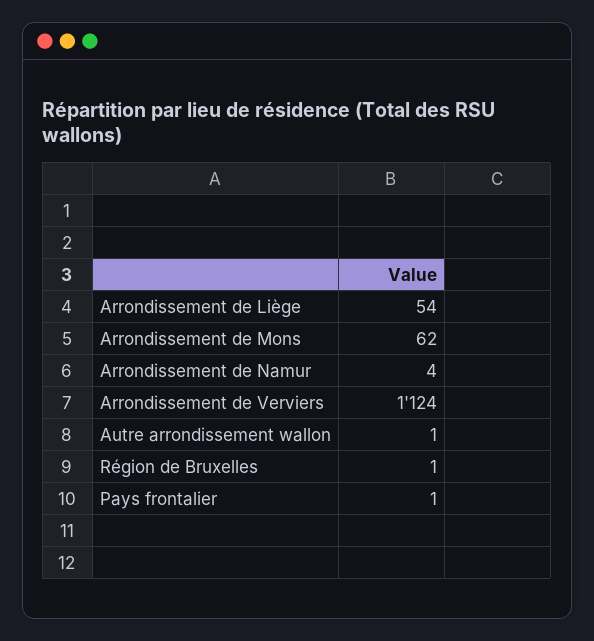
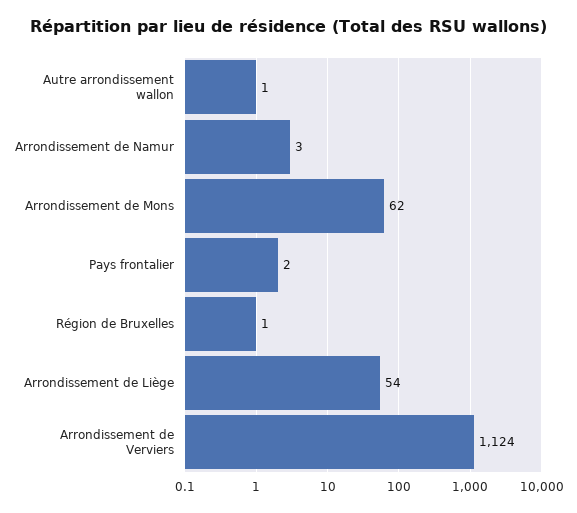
Arrondissement de Namur: 4 -> 3
Pays frontalier: 1 -> 2

